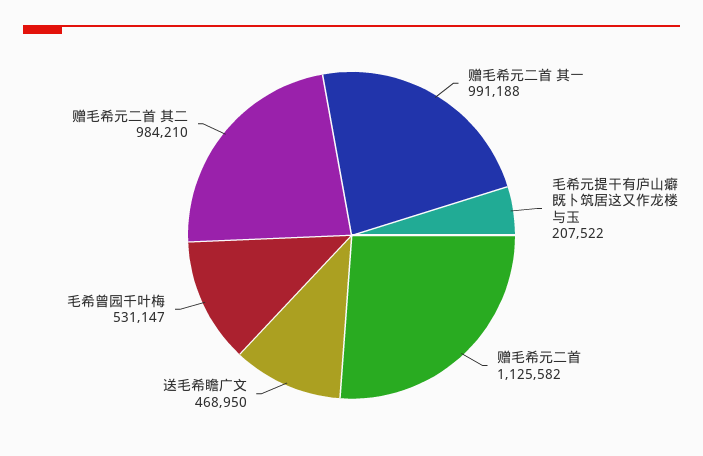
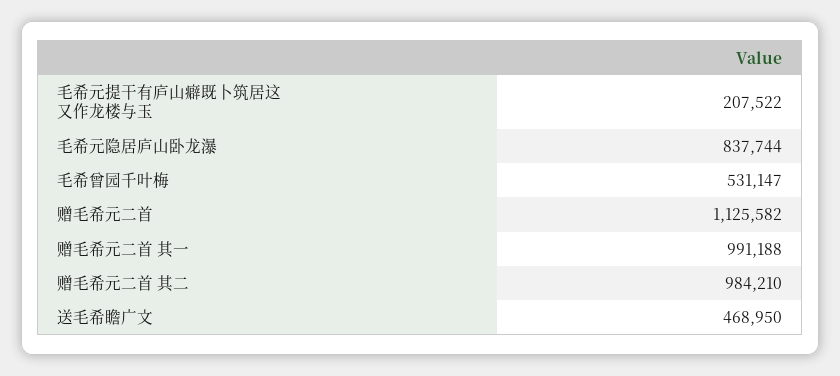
毛希元隐居庐山卧龙瀑: none -> 837744

